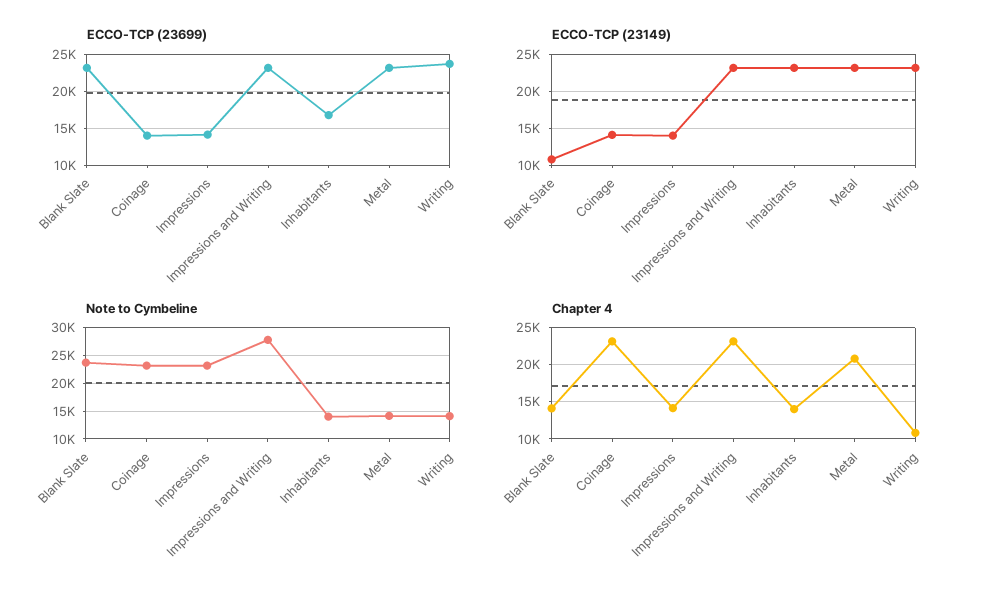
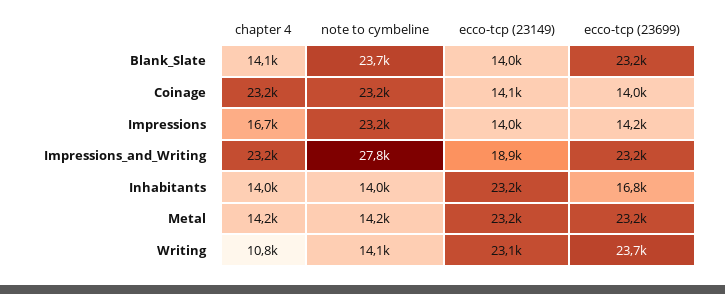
ECCO-TCP (23149), Blank Slate: 11000 -> 14000
ECCO-TCP (23149), Impressions and Writing: 23000 -> 18900
Chapter 4, Impressions: 14000 -> 16700
Chapter 4, Metal: 21000 -> 14200

